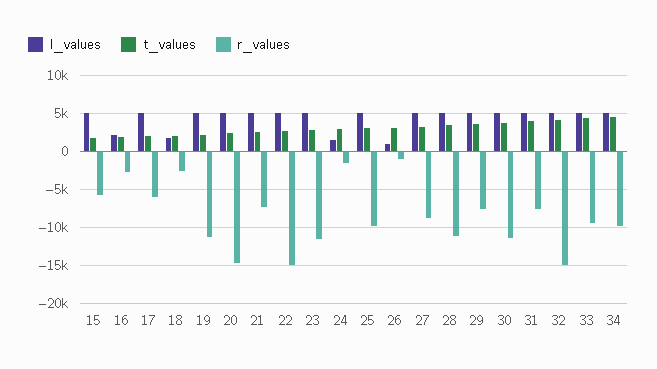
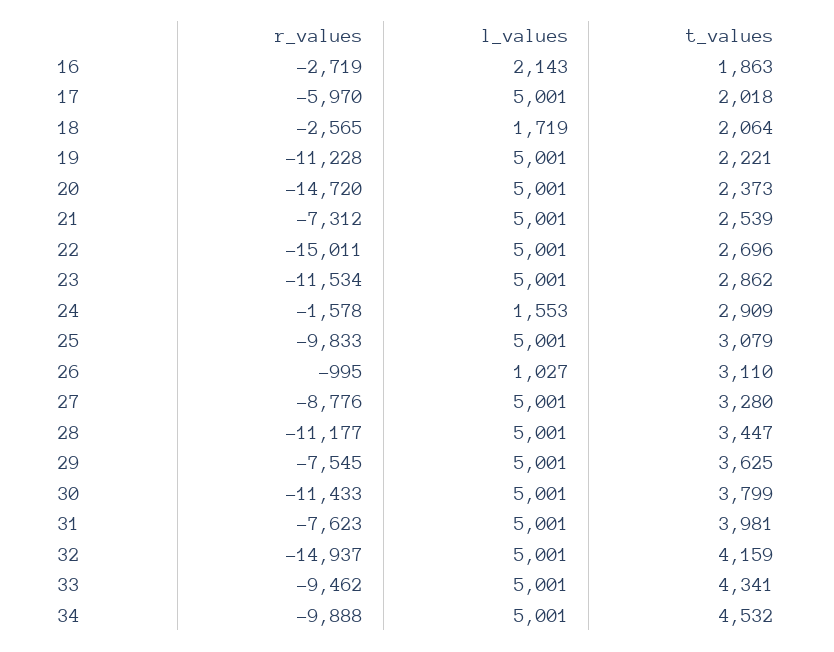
l_values, 15: 5000 -> none
t_values, 15: 2000 -> none
r_values, 15: -6000 -> none

